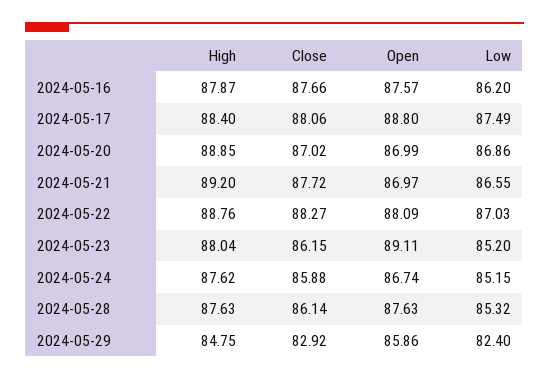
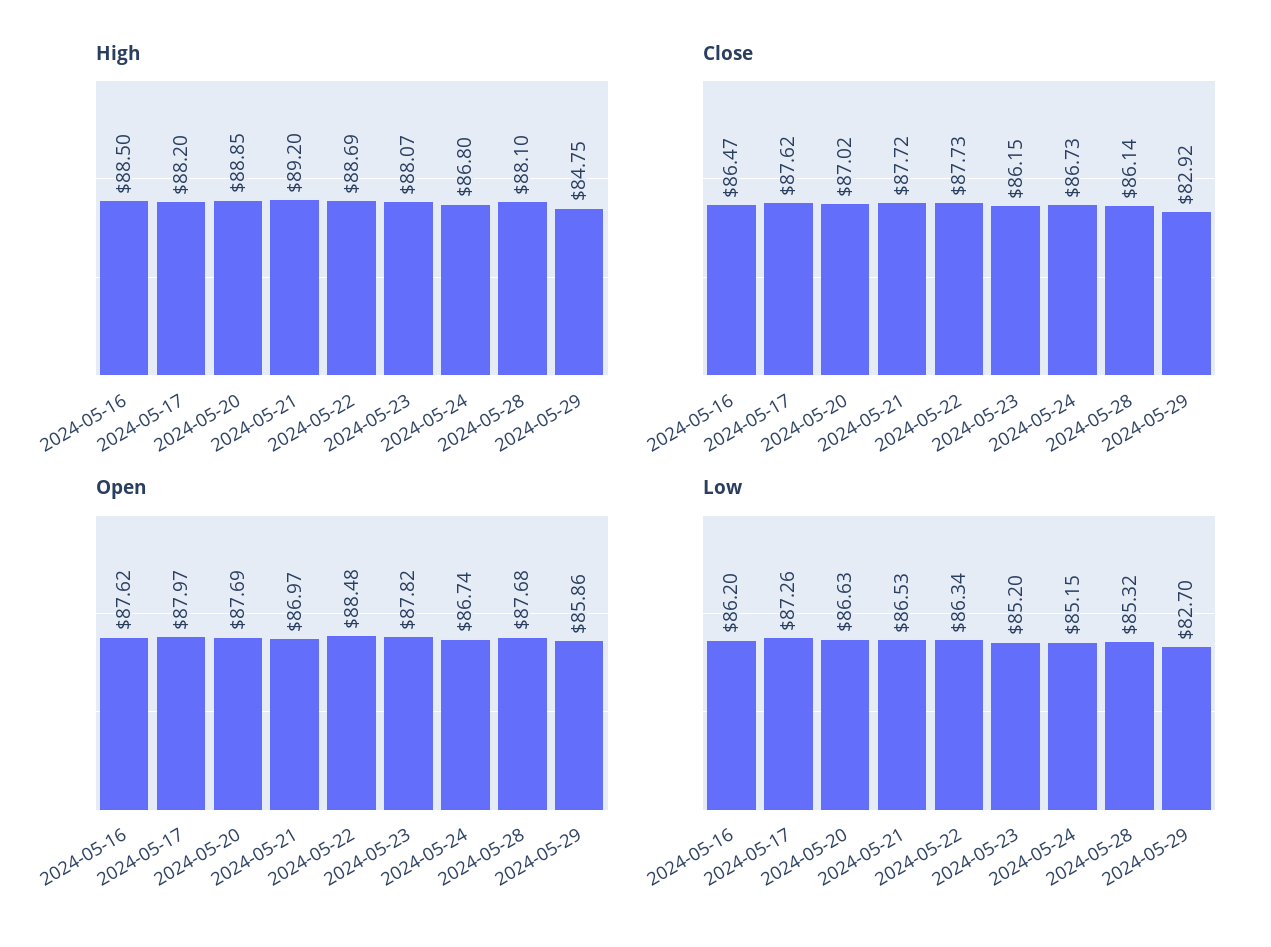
High, 2024-05-16: 87.87 -> 88.5
Close, 2024-05-16: 87.66 -> 86.47
Open, 2024-05-16: 87.57 -> 87.62
High, 2024-05-17: 88.4 -> 88.2
Close, 2024-05-17: 88.06 -> 87.62
Open, 2024-05-17: 88.8 -> 87.97
Low, 2024-05-17: 87.49 -> 87.26
Open, 2024-05-20: 86.99 -> 87.69
Low, 2024-05-20: 86.86 -> 86.63
Low, 2024-05-21: 86.55 -> 86.53
High, 2024-05-22: 88.76 -> 88.69
Close, 2024-05-22: 88.27 -> 87.73
Open, 2024-05-22: 88.09 -> 88.48
Low, 2024-05-22: 87.03 -> 86.34
High, 2024-05-23: 88.04 -> 88.07
Open, 2024-05-23: 89.11 -> 87.82
High, 2024-05-24: 87.62 -> 86.8
Close, 2024-05-24: 85.88 -> 86.73
High, 2024-05-28: 87.63 -> 88.1
Open, 2024-05-28: 87.63 -> 87.68
Low, 2024-05-29: 82.4 -> 82.7

